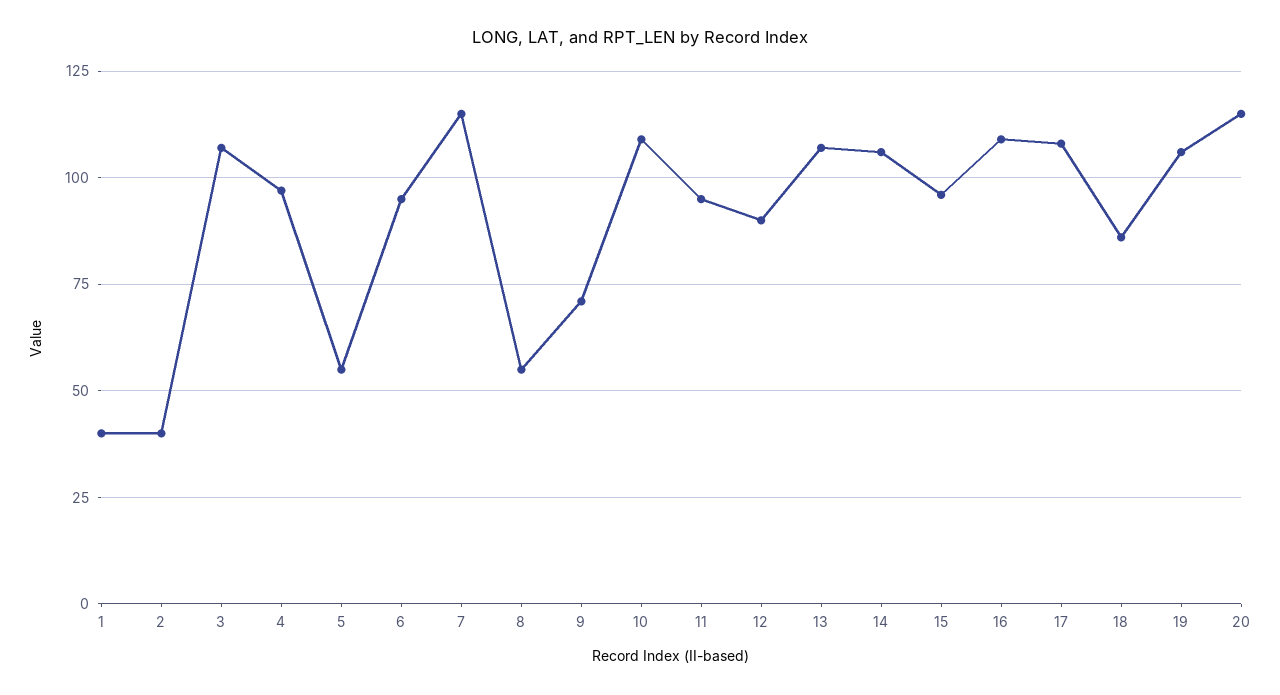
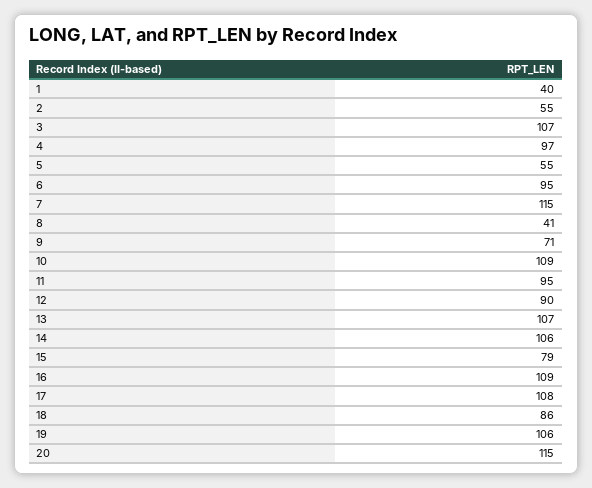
2: 40 -> 55
8: 55 -> 41
15: 95 -> 79

